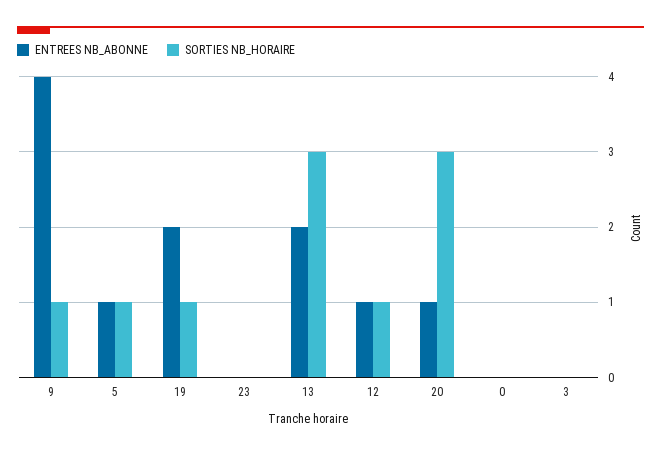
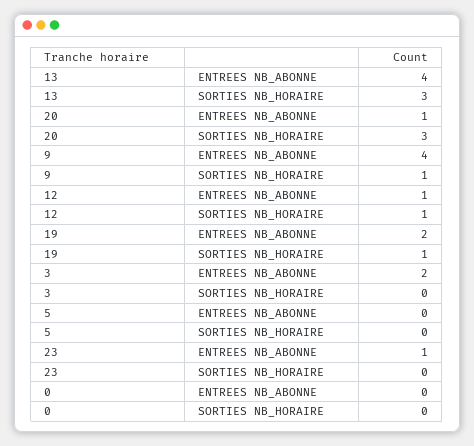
ENTREES NB_ABONNE, 5: 1 -> 0
SORTIES NB_HORAIRE, 5: 1 -> 0
ENTREES NB_ABONNE, 23: 0 -> 1
ENTREES NB_ABONNE, 13: 2 -> 4
ENTREES NB_ABONNE, 3: 0 -> 2

